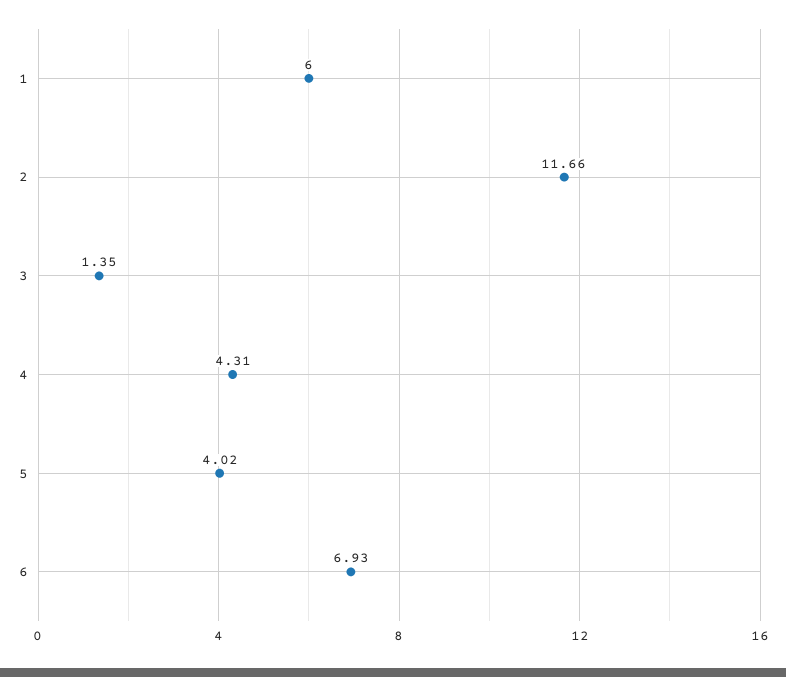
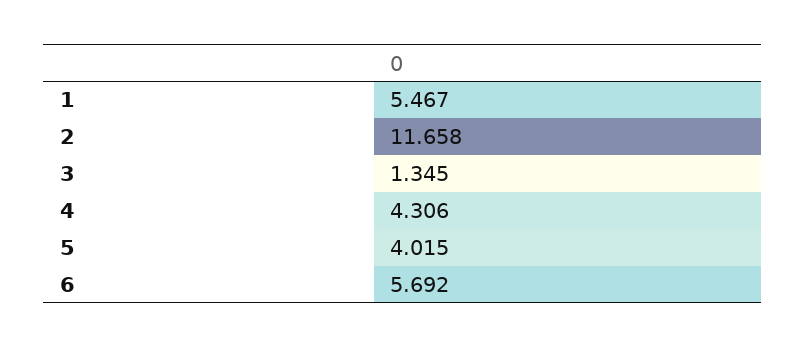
1: 6 -> 5.467
6: 6.93 -> 5.692

